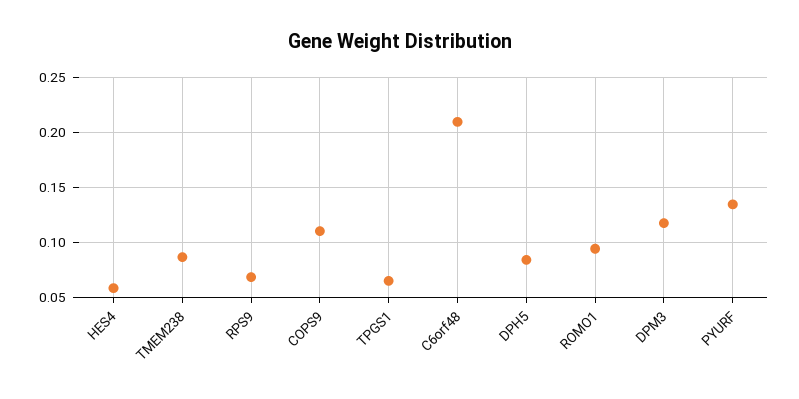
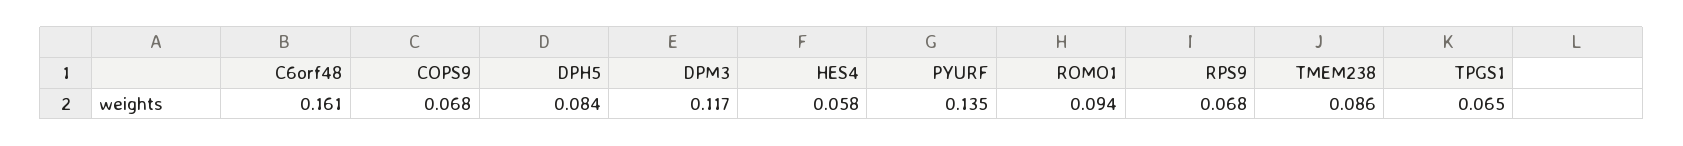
COPS9: 0.11 -> 0.068
C6orf48: 0.21 -> 0.161

